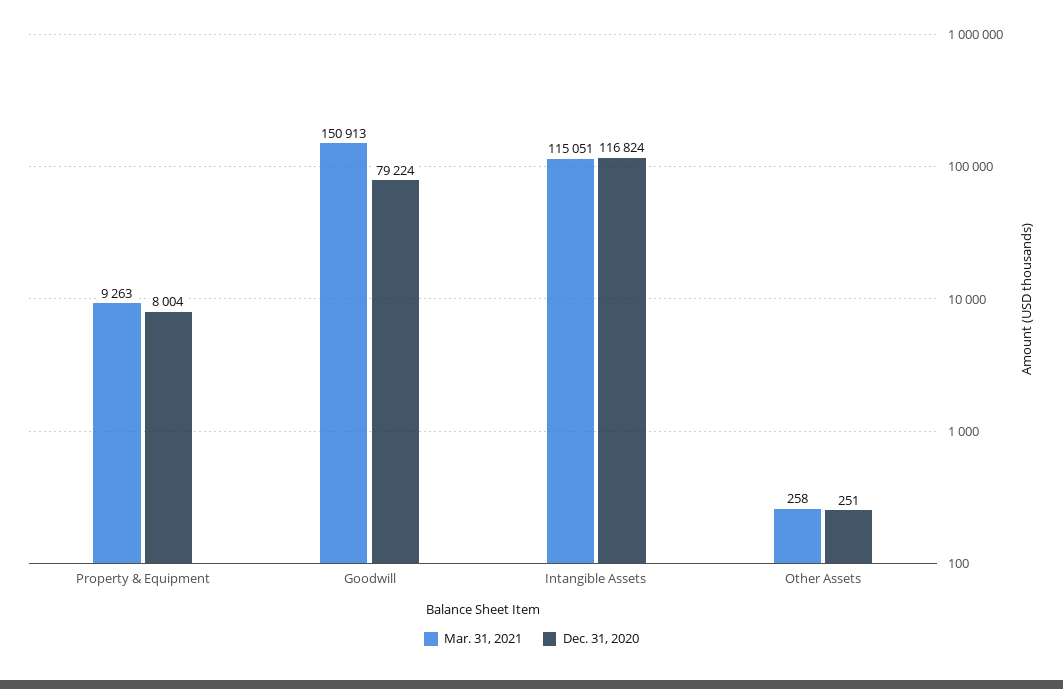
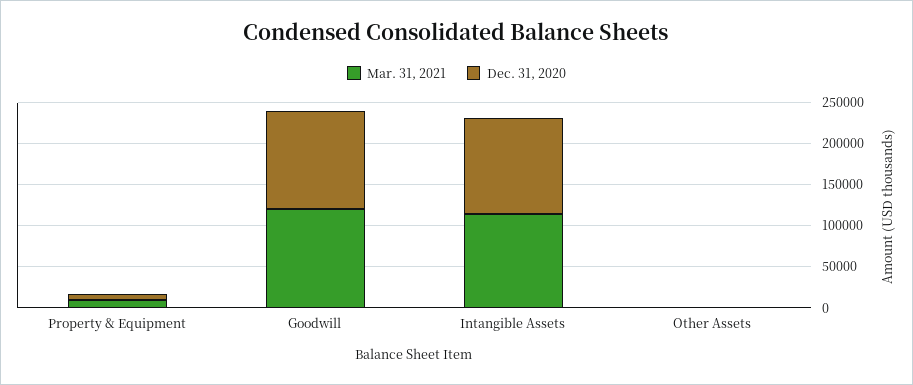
Mar. 31, 2021, Goodwill: 150913 -> 120000
Dec. 31, 2020, Goodwill: 79224 -> 120000

